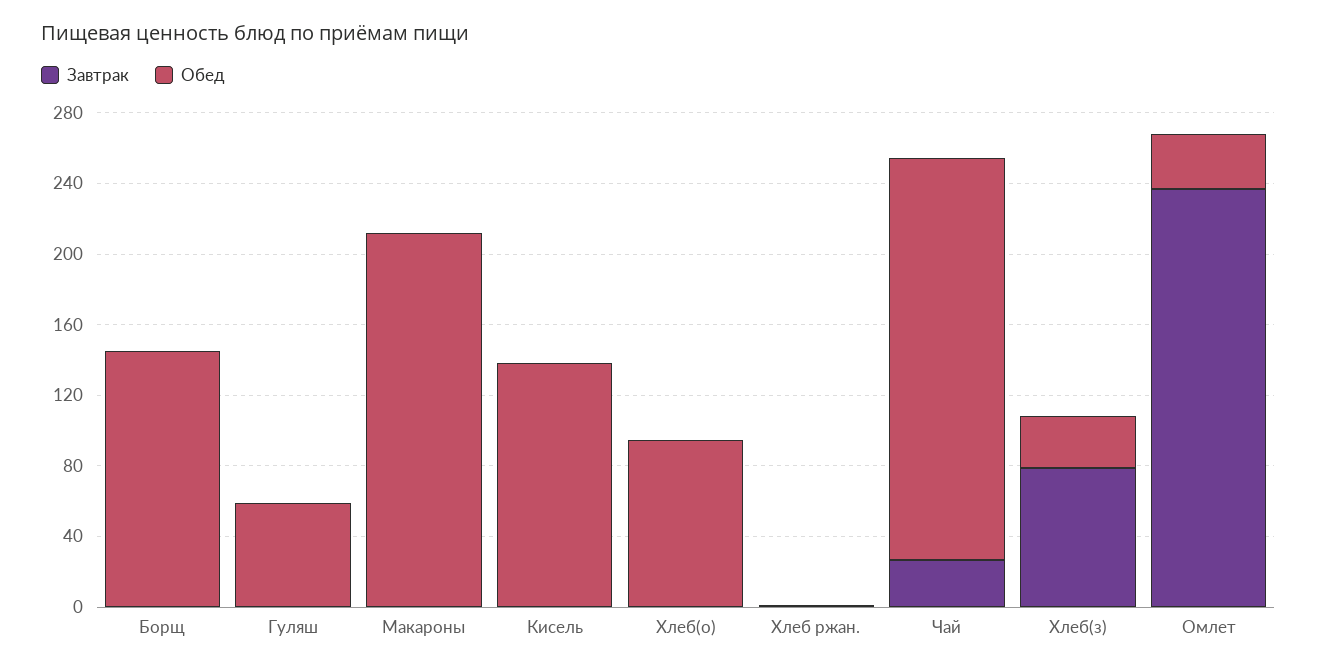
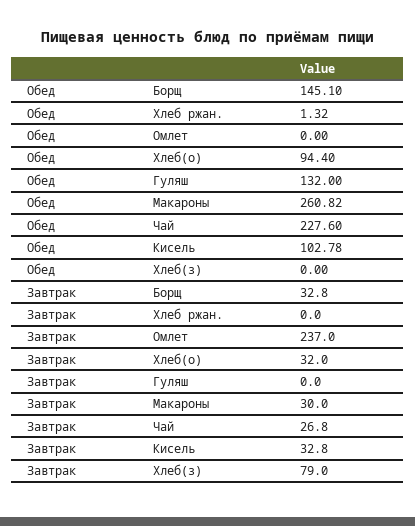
Завтрак, Борщ: 0 -> 32.8
Обед, Гуляш: 60 -> 132
Завтрак, Макароны: 0 -> 30
Обед, Макароны: 210 -> 260.82
Завтрак, Кисель: 0 -> 32.8
Обед, Кисель: 140 -> 102.78
Завтрак, Хлеб(о): 0 -> 32
Обед, Хлеб(з): 30 -> 0
Обед, Омлет: 30 -> 0

